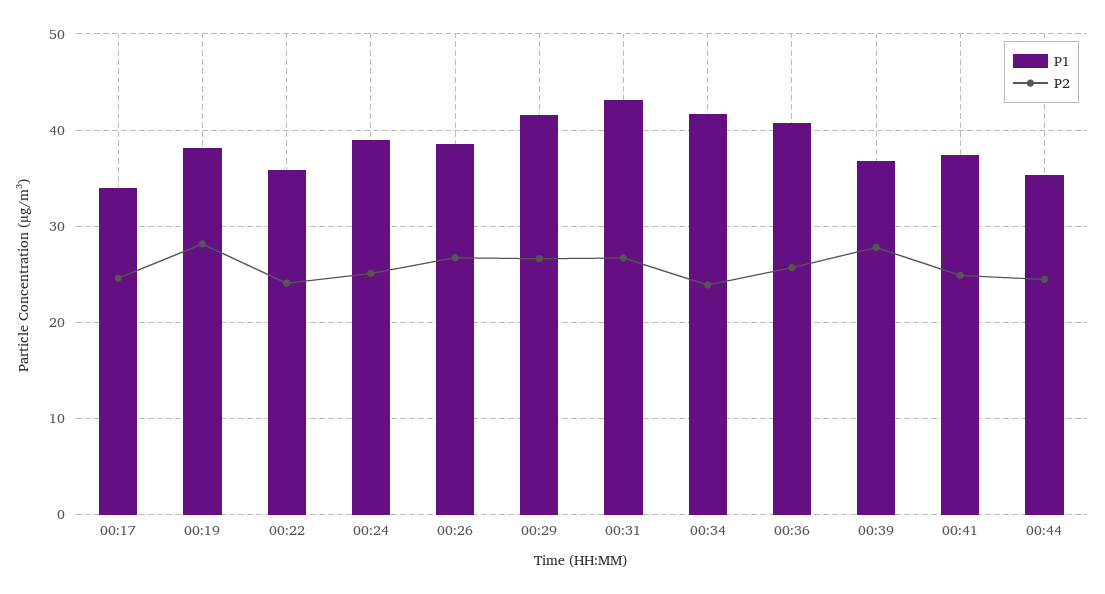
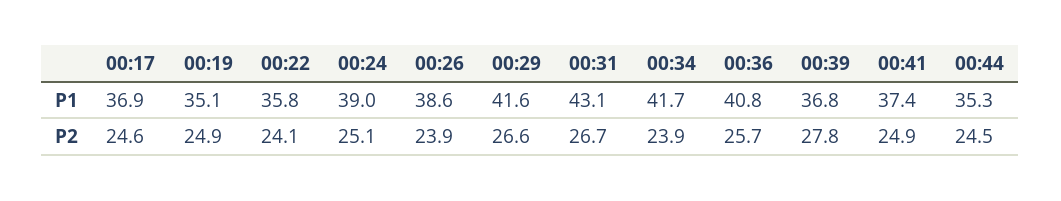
P1, 00:17: 34 -> 36.9
P1, 00:19: 38 -> 35.1
P2, 00:19: 28 -> 24.9
P2, 00:26: 27 -> 23.9

